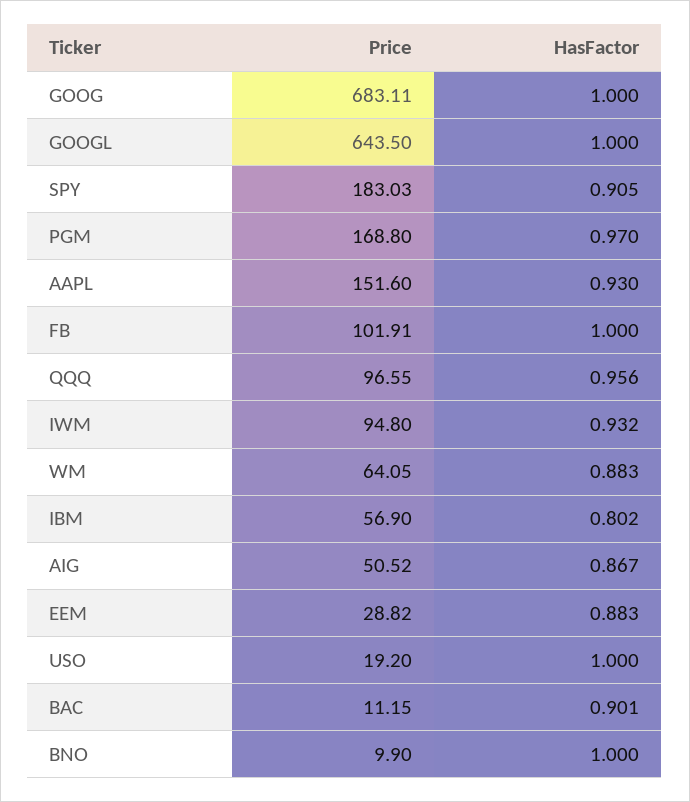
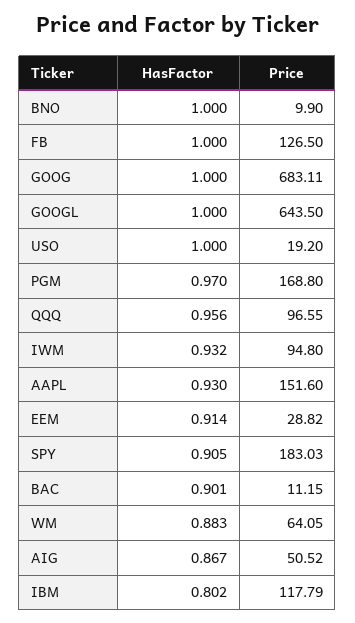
Price, FB: 101.91 -> 126.5
Price, IBM: 56.9 -> 117.79
HasFactor, EEM: 0.883 -> 0.914

